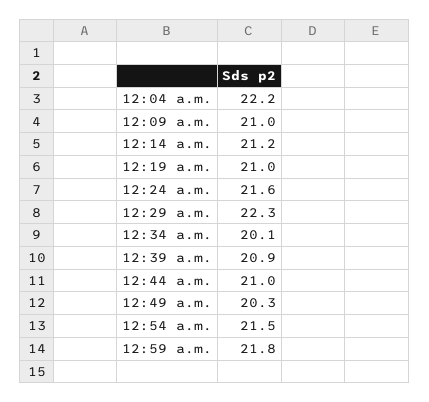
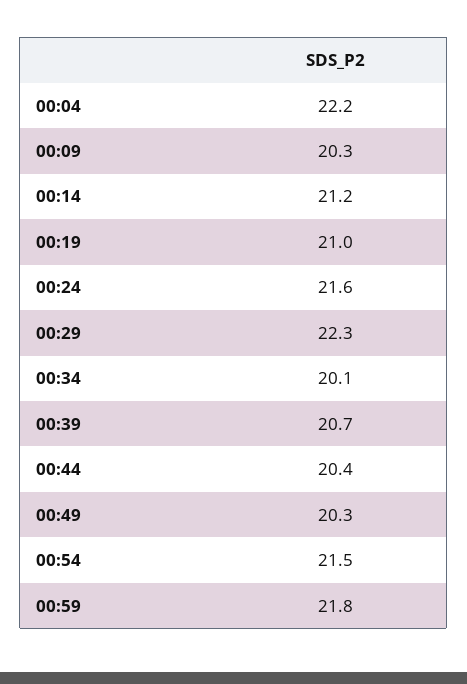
12:09 a.m.: 21 -> 20.3
12:39 a.m.: 20.9 -> 20.7
12:44 a.m.: 21 -> 20.4

